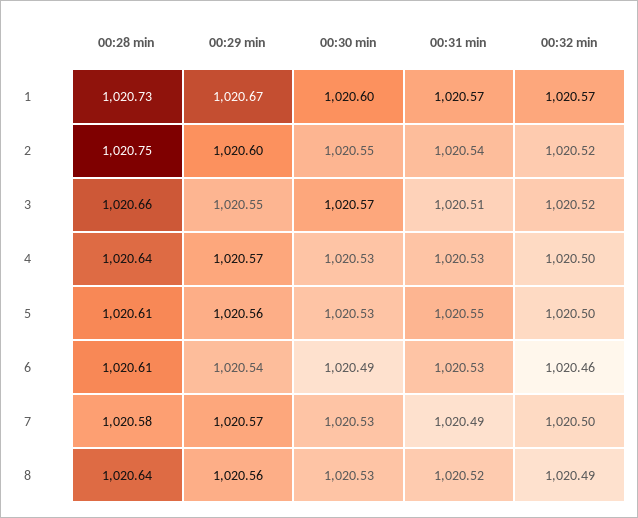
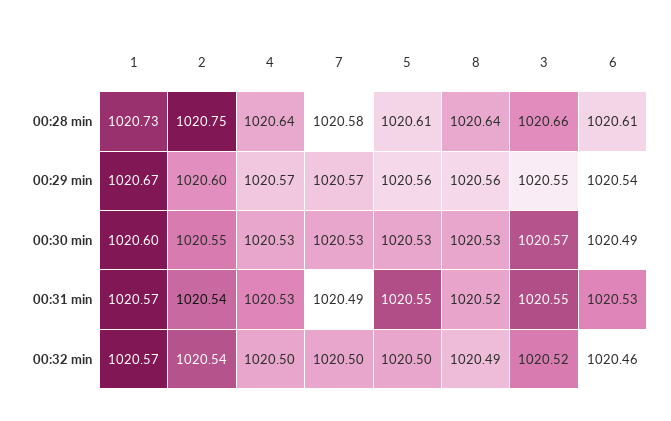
00:32 min, 2: 1020.52 -> 1020.54
00:31 min, 3: 1020.51 -> 1020.55

